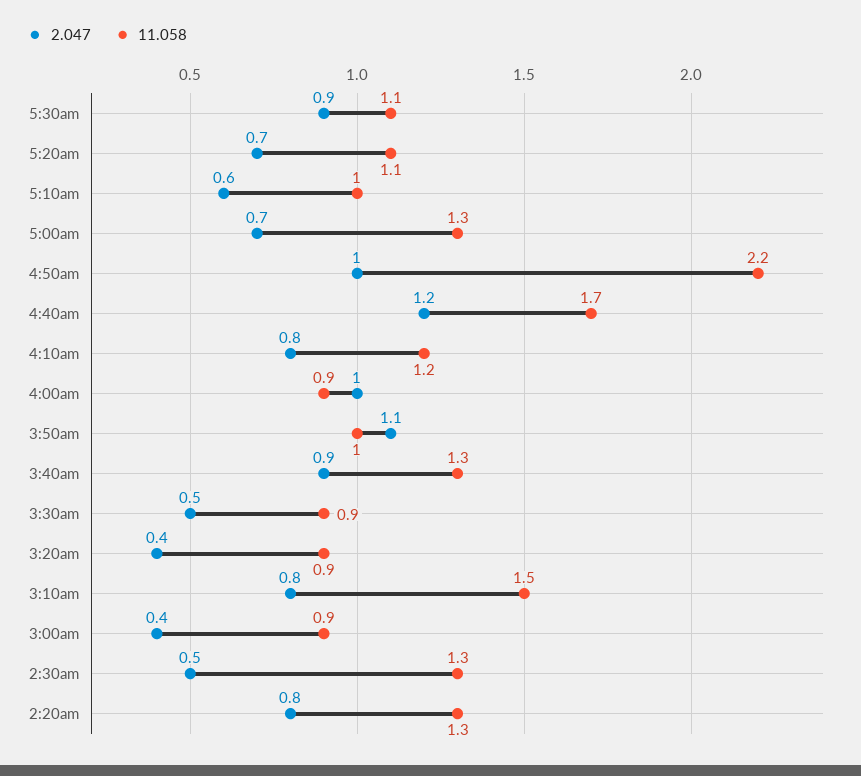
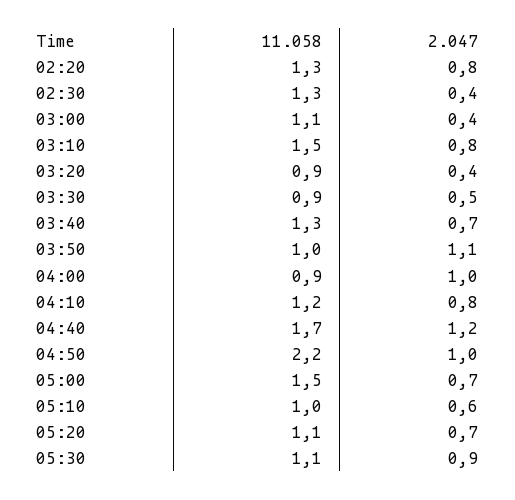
11.058, 5:00am: 1.3 -> 1.5
2.047, 3:40am: 0.9 -> 0.7
11.058, 3:00am: 0.9 -> 1.1
2.047, 2:30am: 0.5 -> 0.4

